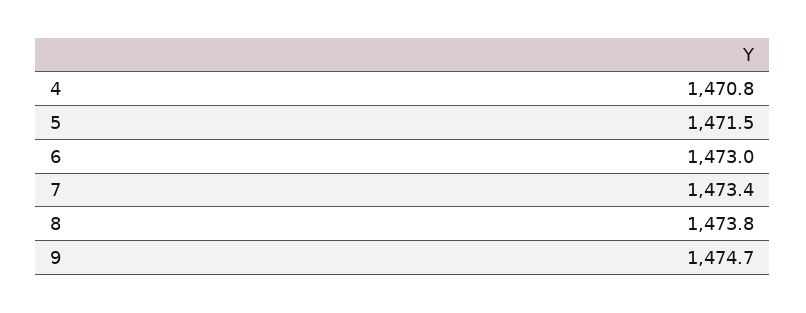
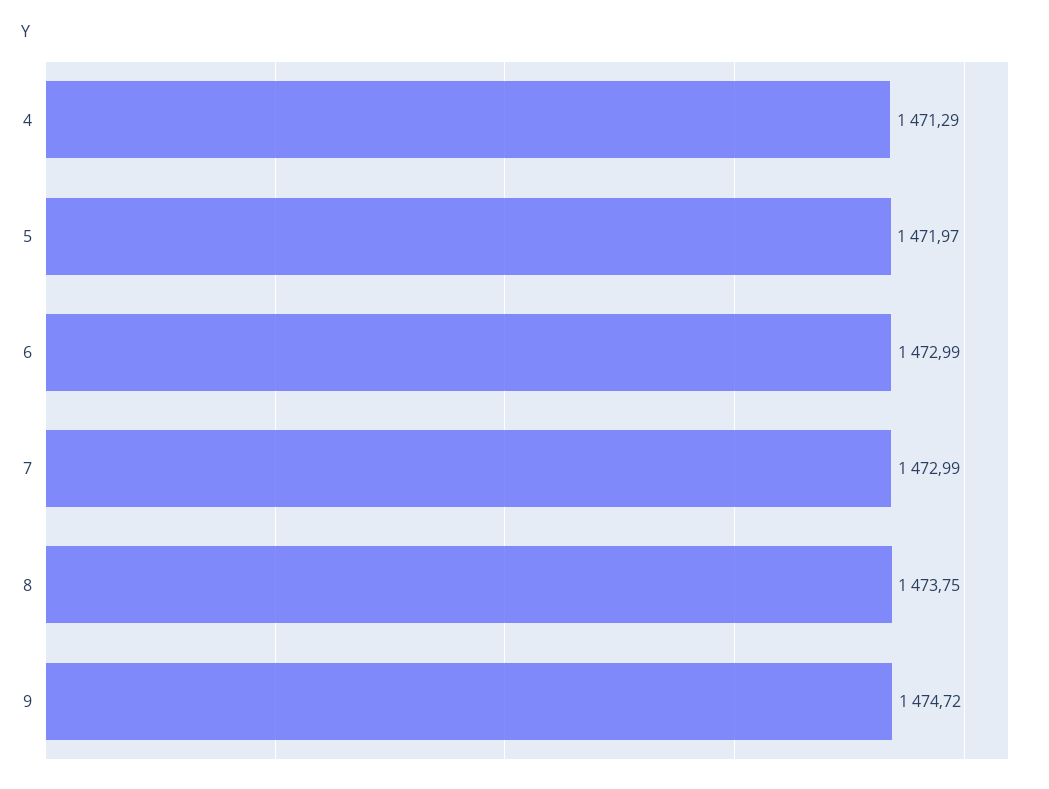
4: 1470.8 -> 1471.29
5: 1471.5 -> 1471.97
7: 1473.4 -> 1472.99

